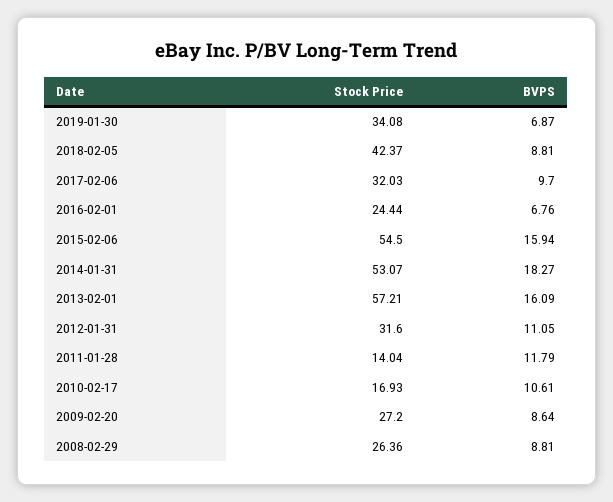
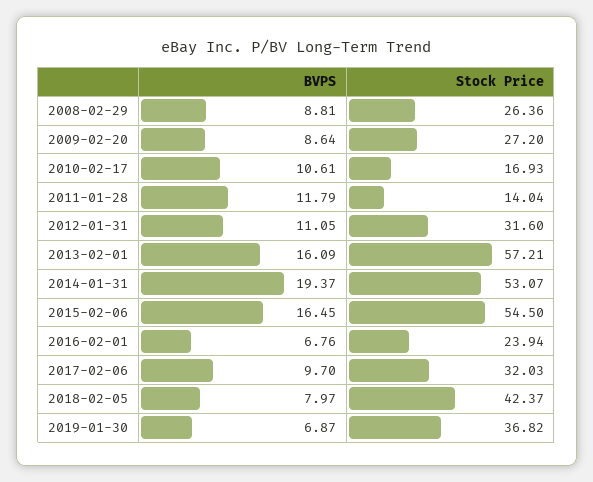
Stock Price, 2019-01-30: 34.08 -> 36.82
BVPS, 2018-02-05: 8.81 -> 7.97
Stock Price, 2016-02-01: 24.44 -> 23.94
BVPS, 2015-02-06: 15.94 -> 16.45
BVPS, 2014-01-31: 18.27 -> 19.37

